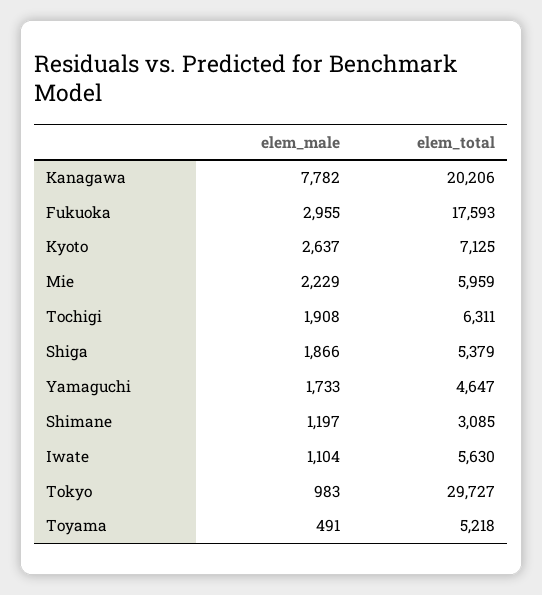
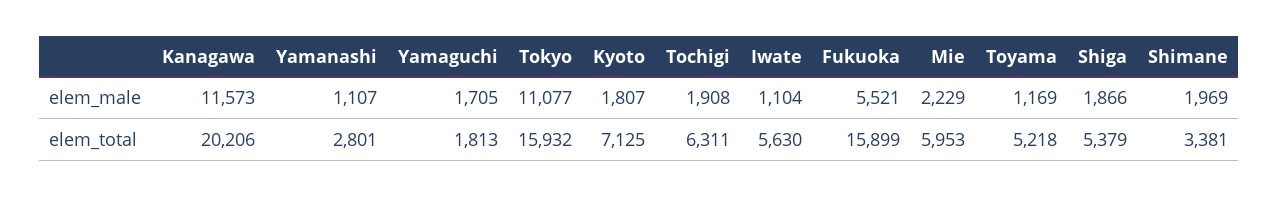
elem_male, Kanagawa: 7782 -> 11573
elem_male, Fukuoka: 2955 -> 5521
elem_total, Fukuoka: 17593 -> 15899
elem_male, Kyoto: 2637 -> 1807
elem_total, Mie: 5959 -> 5953
elem_male, Yamaguchi: 1733 -> 1705
elem_total, Yamaguchi: 4647 -> 1813
elem_male, Shimane: 1197 -> 1969
elem_total, Shimane: 3085 -> 3381
elem_male, Tokyo: 983 -> 11077
elem_total, Tokyo: 29727 -> 15932
elem_male, Toyama: 491 -> 1169
elem_male, Yamanashi: none -> 1107
elem_total, Yamanashi: none -> 2801

